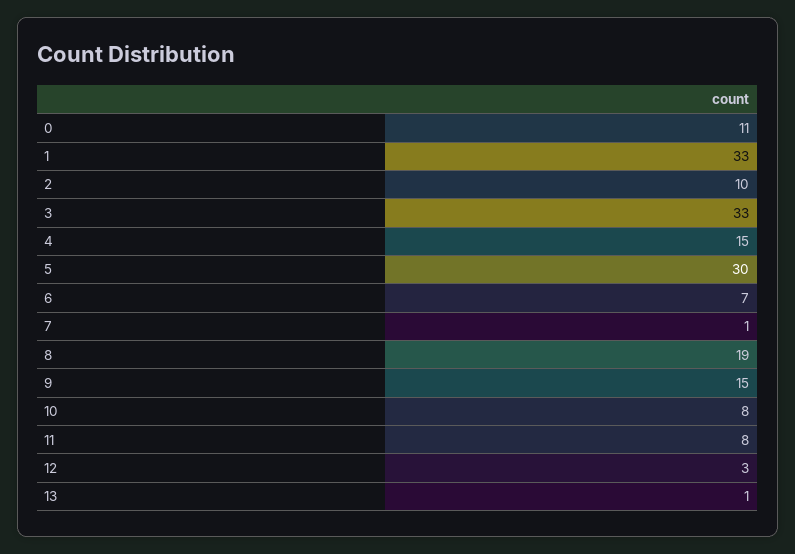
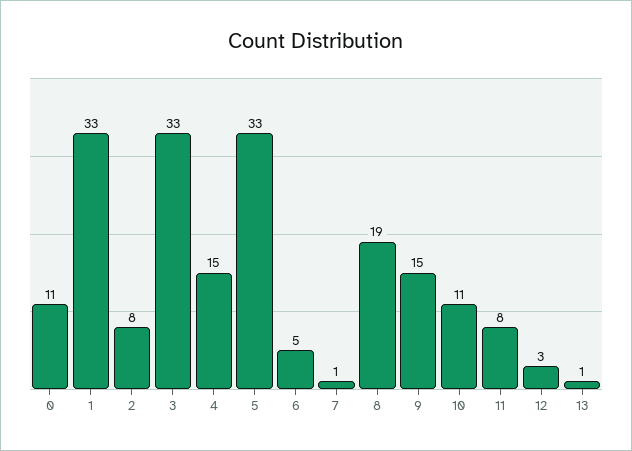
2: 10 -> 8
5: 30 -> 33
6: 7 -> 5
10: 8 -> 11

